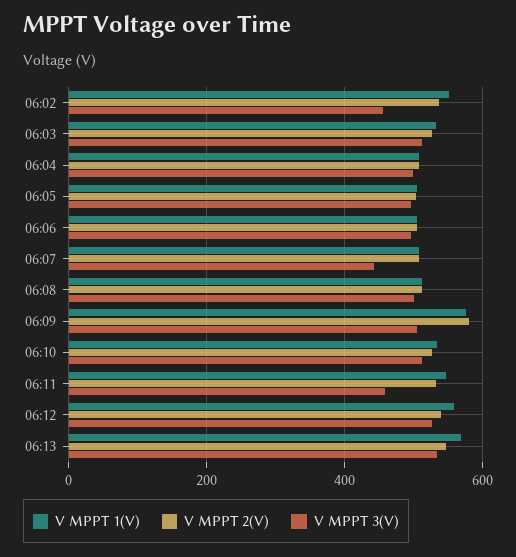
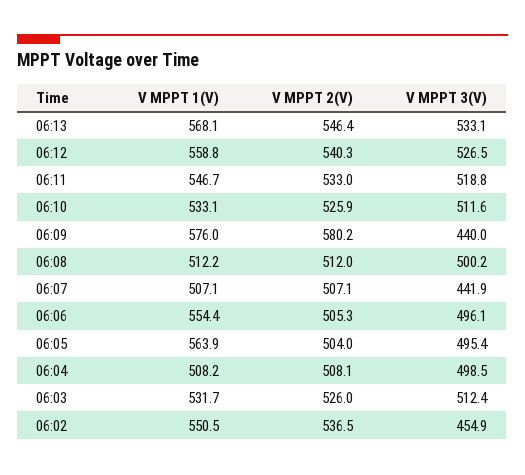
V MPPT 1(V), 06:05: 500 -> 563.9
V MPPT 1(V), 06:06: 500 -> 554.4
V MPPT 3(V), 06:09: 500 -> 440
V MPPT 3(V), 06:11: 460 -> 518.8

